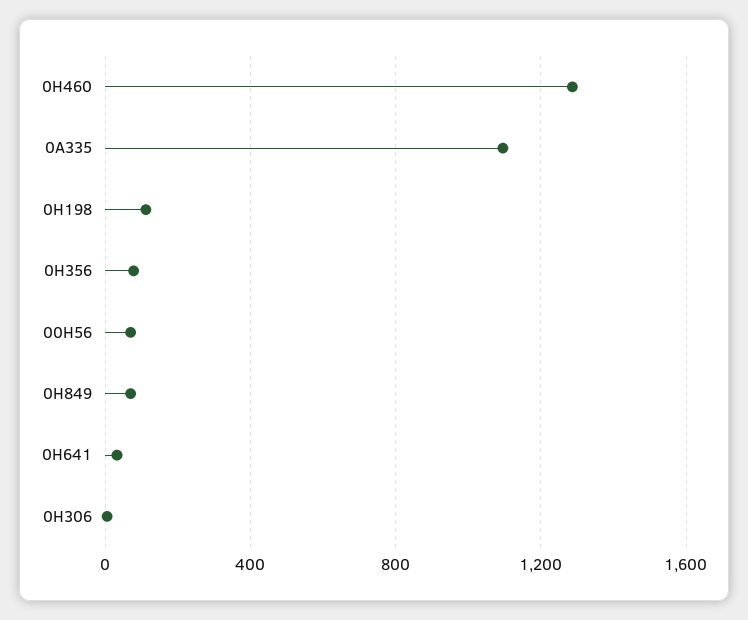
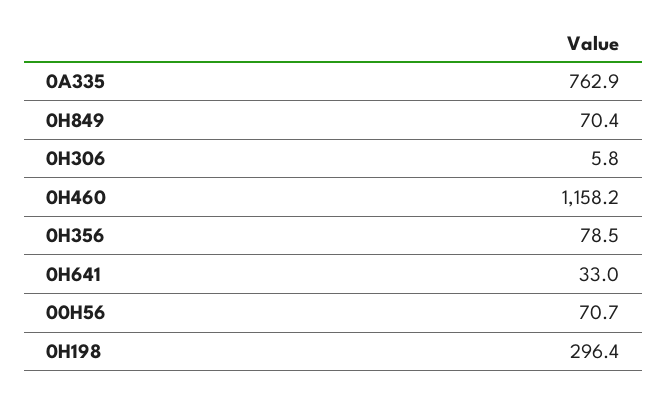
0H460: 1300 -> 1158.2
0A335: 1100 -> 762.9
0H198: 100 -> 296.4

